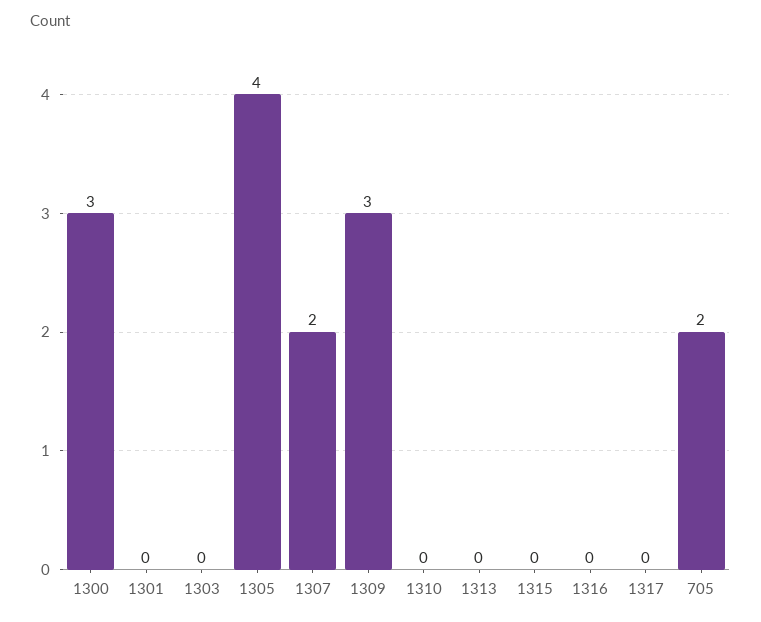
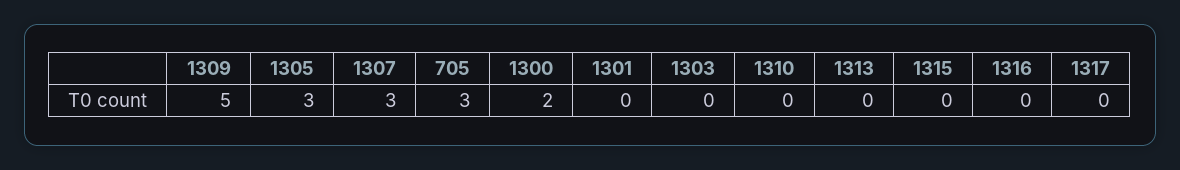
1300: 3 -> 2
1305: 4 -> 3
1307: 2 -> 3
1309: 3 -> 5
705: 2 -> 3

